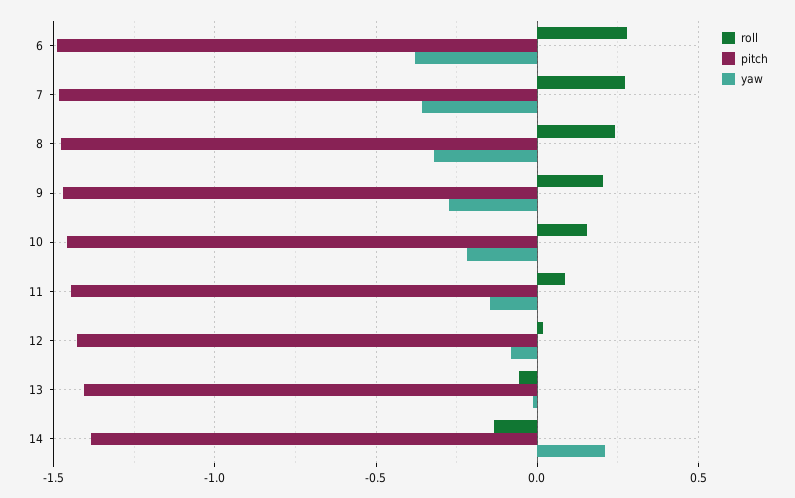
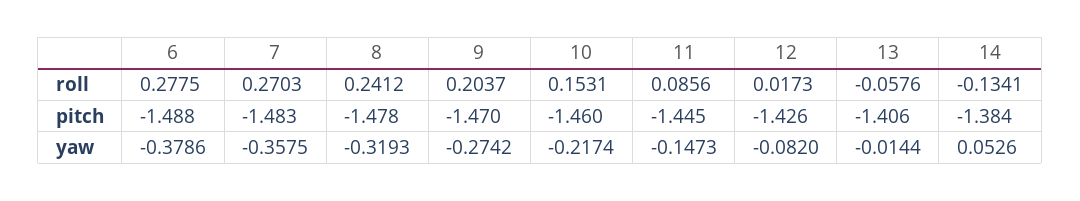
yaw, 14: 0.2 -> 0.0526

